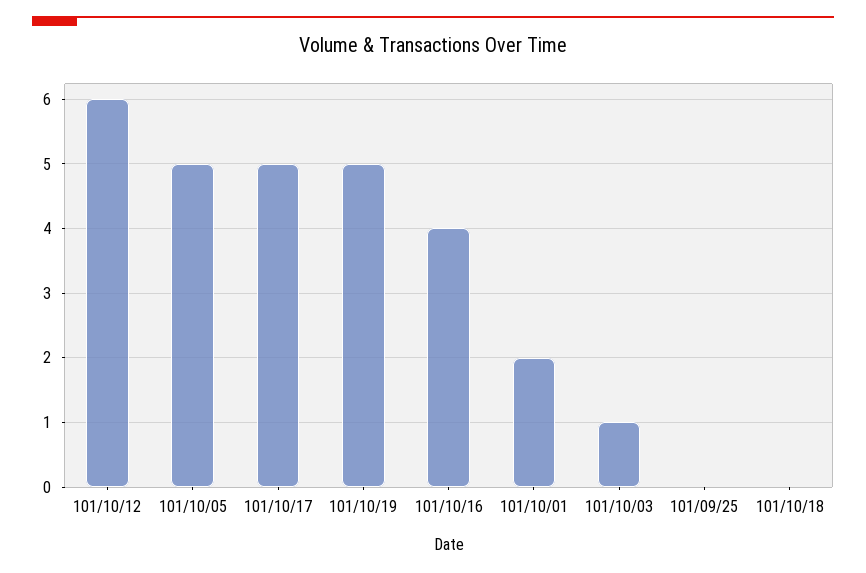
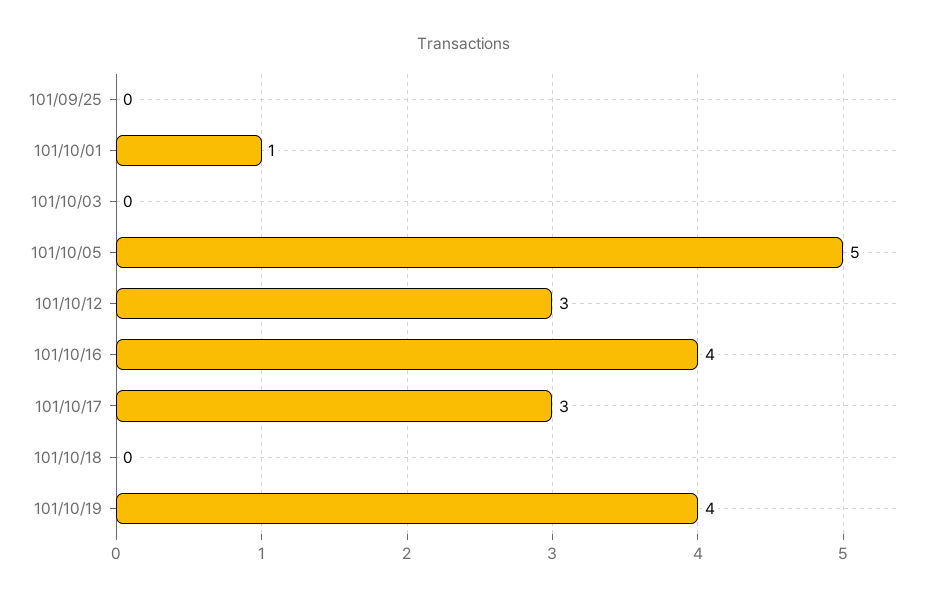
101/10/12: 6 -> 3
101/10/17: 5 -> 3
101/10/19: 5 -> 4
101/10/01: 2 -> 1
101/10/03: 1 -> 0

